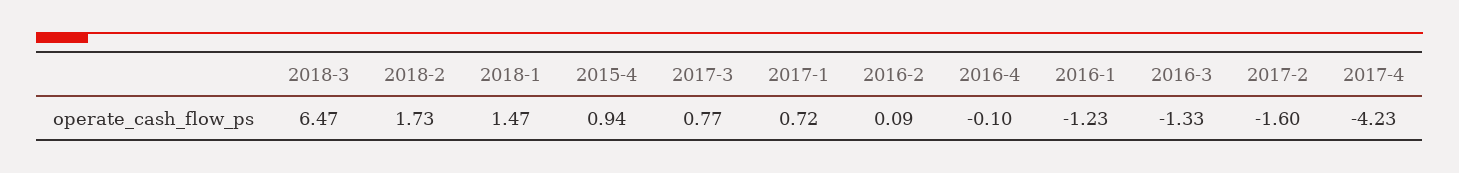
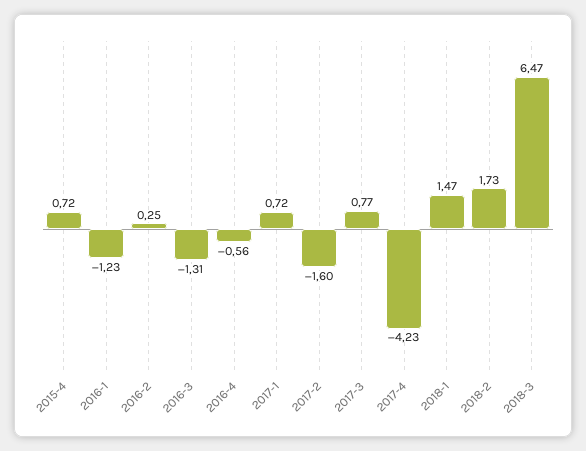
2015-4: 0.94 -> 0.72
2016-2: 0.09 -> 0.25
2016-4: -0.1 -> -0.56
2016-3: -1.33 -> -1.31

